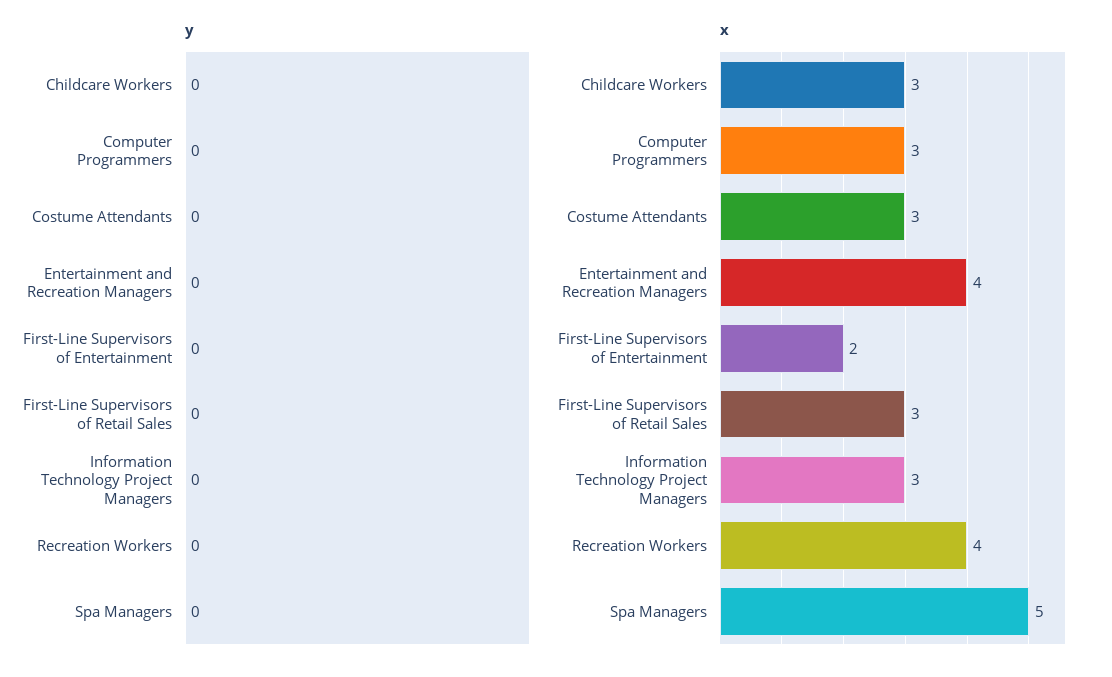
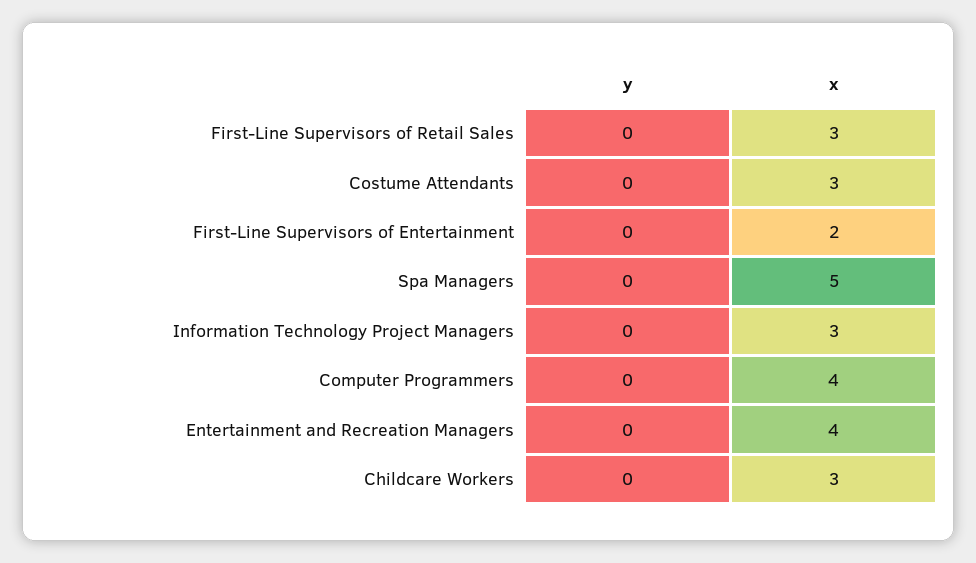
y, Recreation Workers: 0 -> none
x, Computer Programmers: 3 -> 4
x, Recreation Workers: 4 -> none

